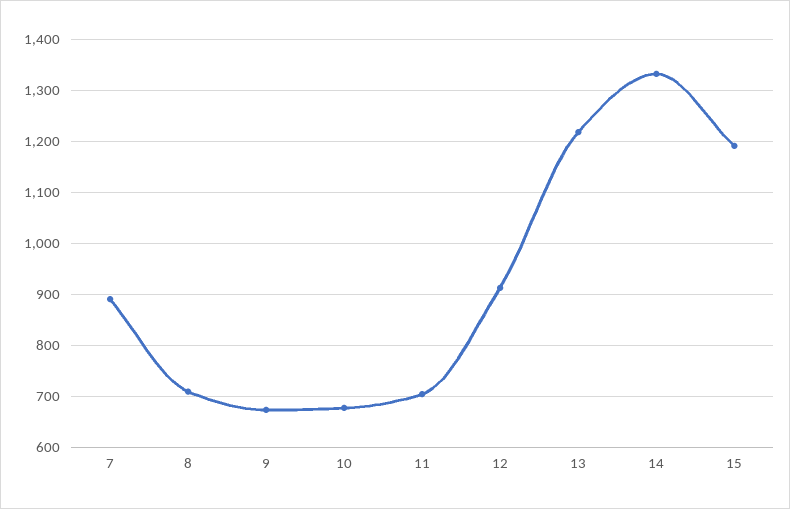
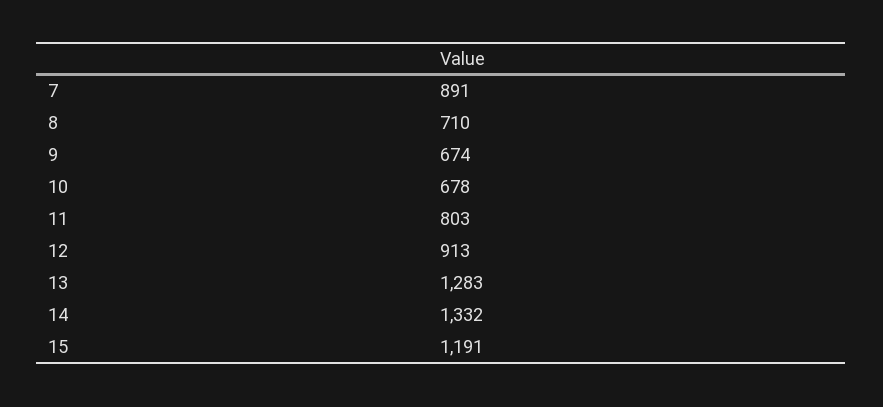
11: 700 -> 803
13: 1220 -> 1283

